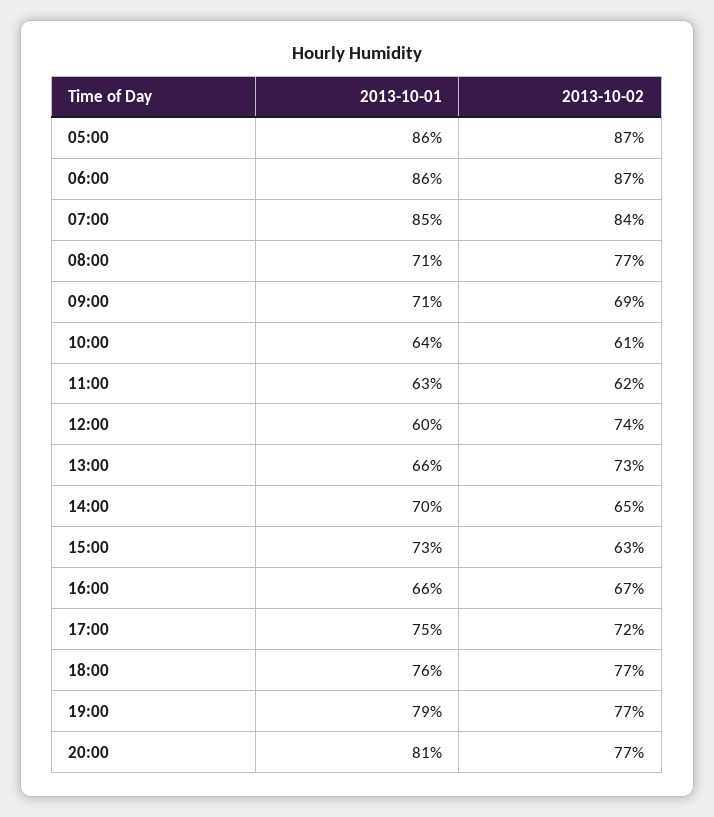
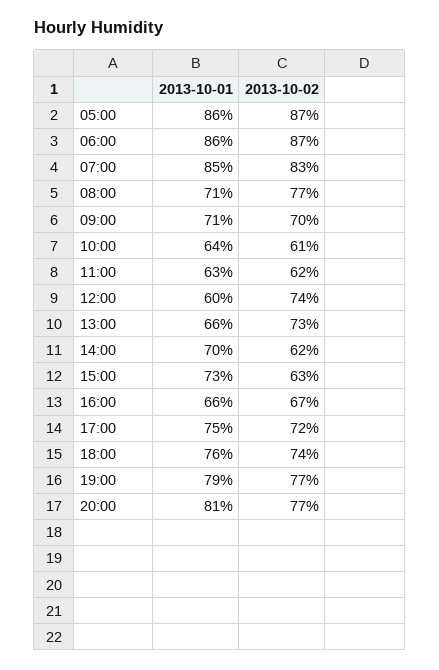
2013-10-02, 07:00: 84 -> 83
2013-10-02, 09:00: 69 -> 70
2013-10-02, 14:00: 65 -> 62
2013-10-02, 18:00: 77 -> 74

